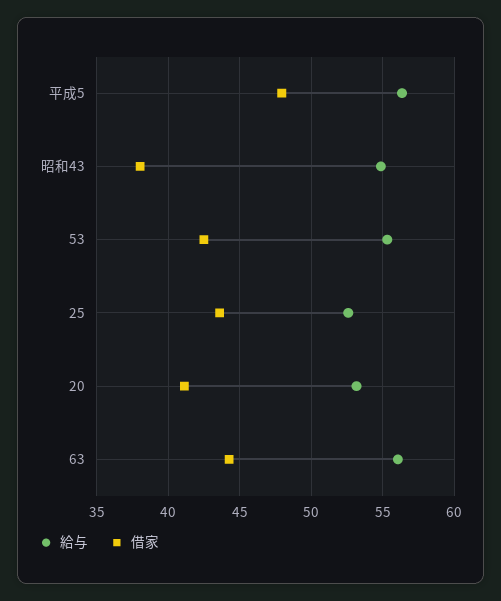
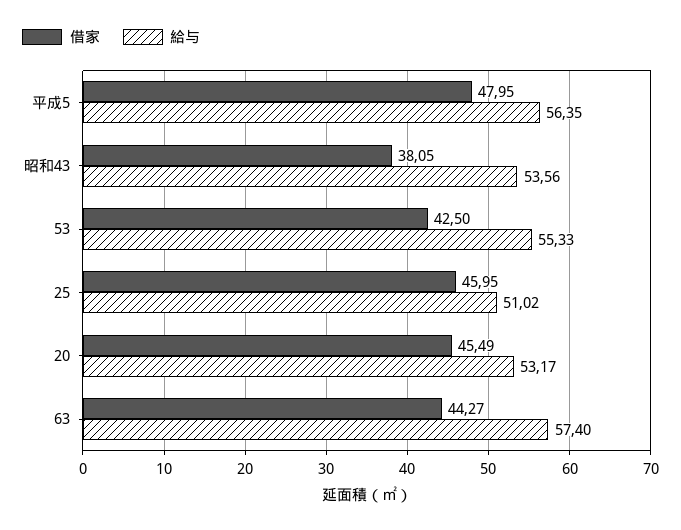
給与, 昭和43: 55 -> 53.56
給与, 25: 52.5 -> 51.02
借家, 25: 43.5 -> 45.95
借家, 20: 41 -> 45.49
給与, 63: 56 -> 57.4

